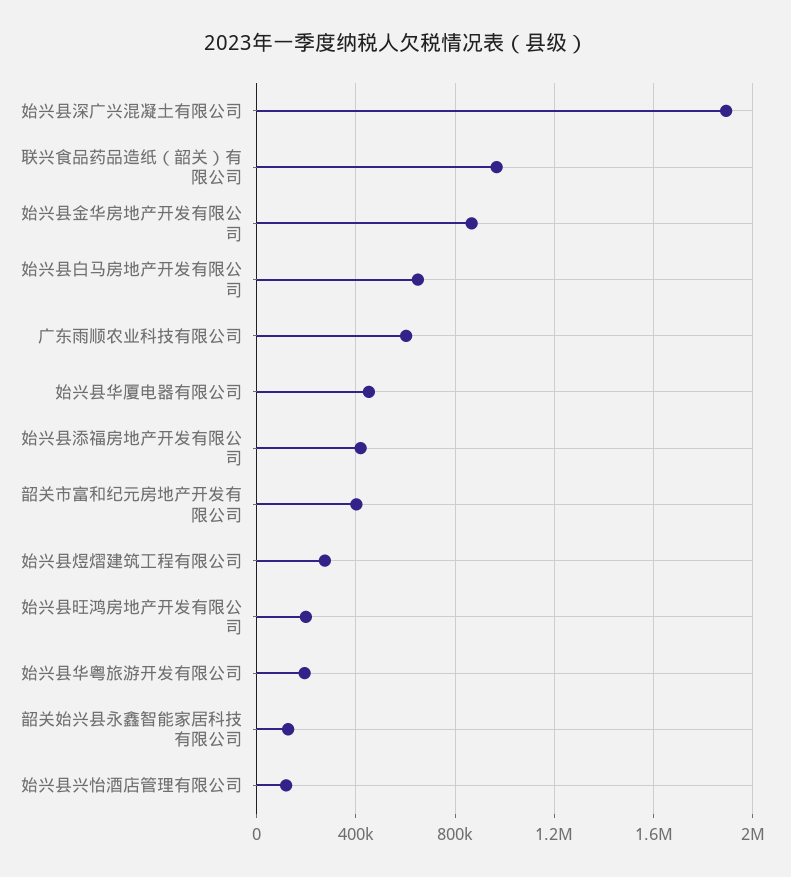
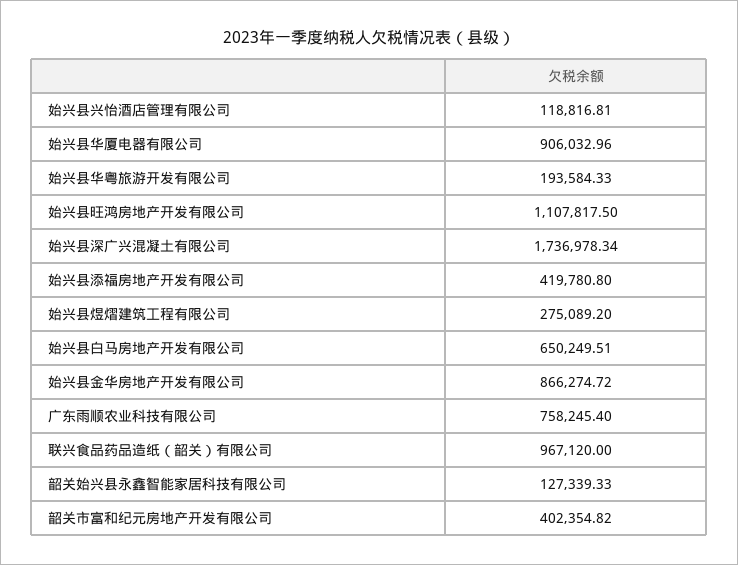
始兴县深广兴混凝土有限公司: 1900000 -> 1736978.34
广东雨顺农业科技有限公司: 600000 -> 758245.4
始兴县华厦电器有限公司: 450000 -> 906032.96
始兴县旺鸿房地产开发有限公司: 200000 -> 1107817.5

